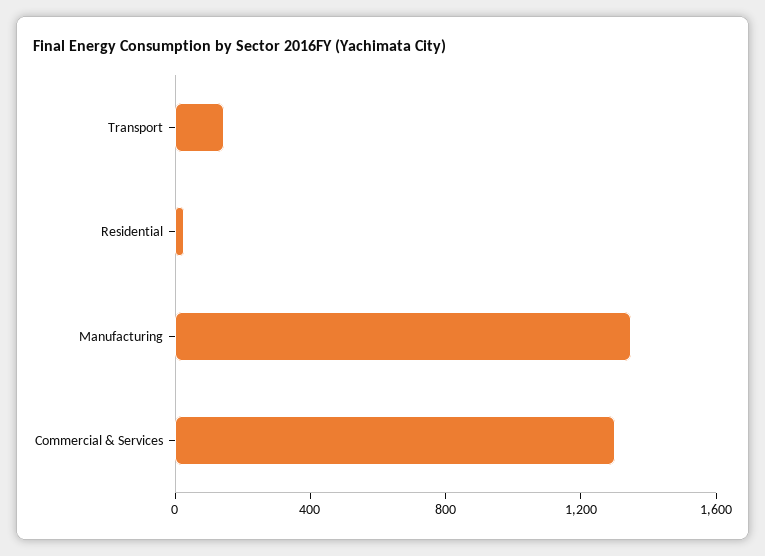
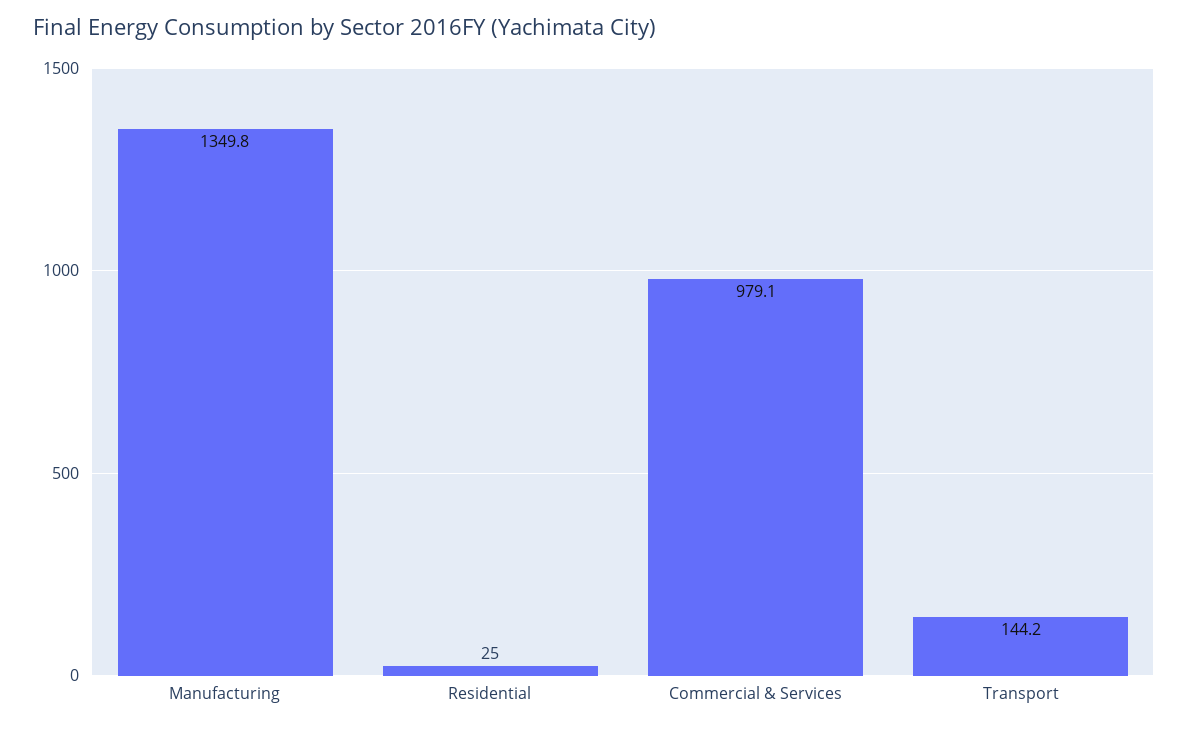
Commercial & Services: 1300 -> 979.1

